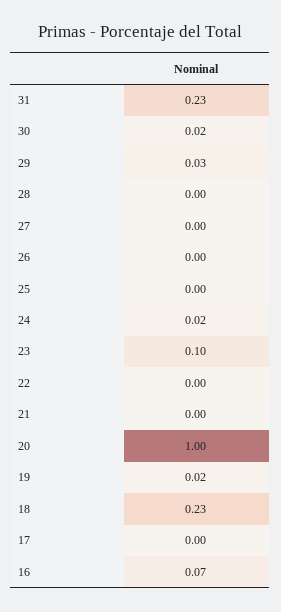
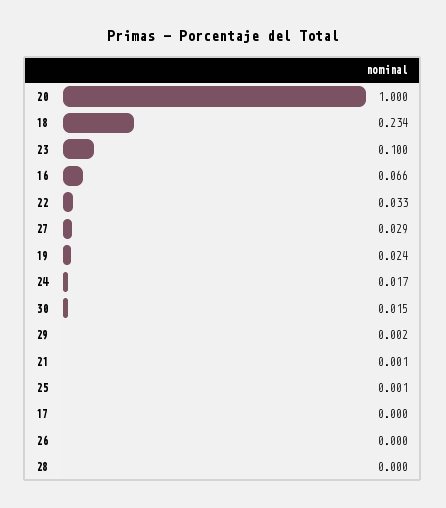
31: 0.23 -> none
29: 0.03 -> 0.002
27: 0 -> 0.029
22: 0 -> 0.033

